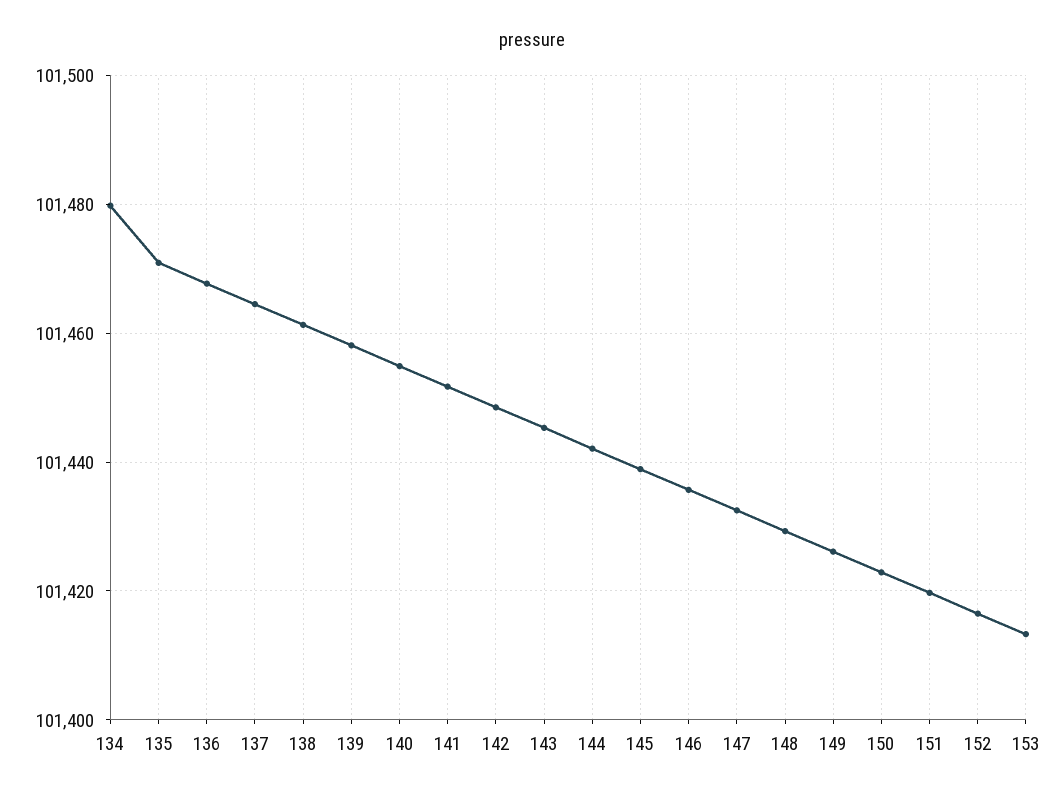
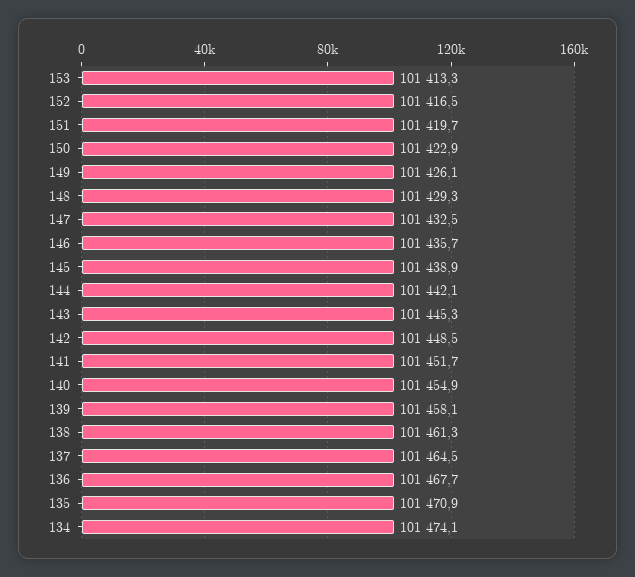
134: 101480 -> 101474.1

